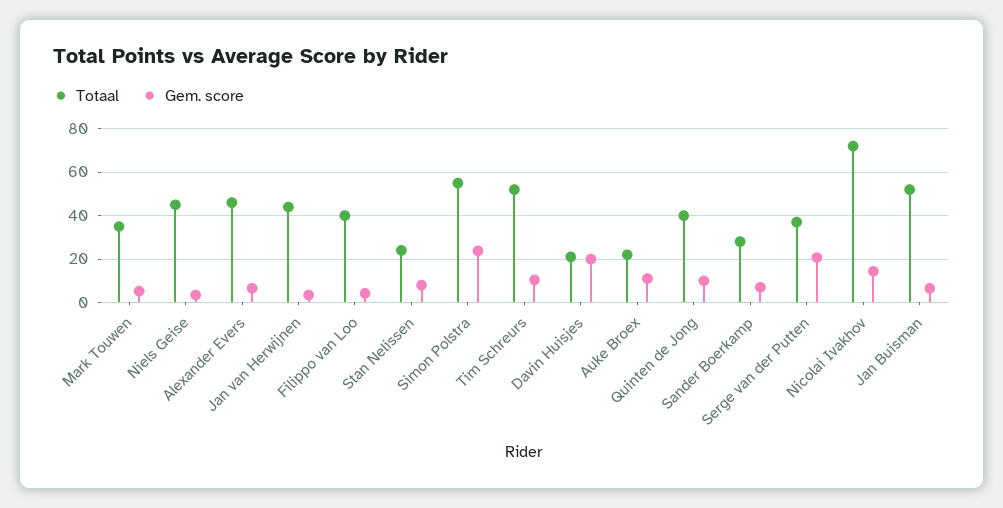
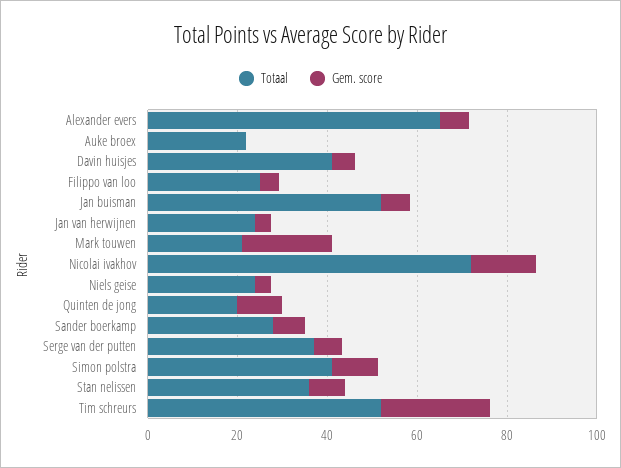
Totaal, Mark Touwen: 35 -> 20
Gem. score, Mark Touwen: 5 -> 20
Totaal, Niels Geise: 45 -> 25
Totaal, Alexander Evers: 45 -> 65
Totaal, Jan van Herwijnen: 45 -> 25
Totaal, Filippo van Loo: 40 -> 25
Totaal, Stan Nelissen: 25 -> 35
Totaal, Simon Polstra: 55 -> 40
Gem. score, Simon Polstra: 25 -> 10
Gem. score, Tim Schreurs: 10 -> 25
Totaal, Davin Huisjes: 20 -> 40
Gem. score, Davin Huisjes: 20 -> 5
Gem. score, Auke Broex: 10 -> 0
Totaal, Quinten de Jong: 40 -> 20
Gem. score, Serge van der Putten: 20 -> 5

